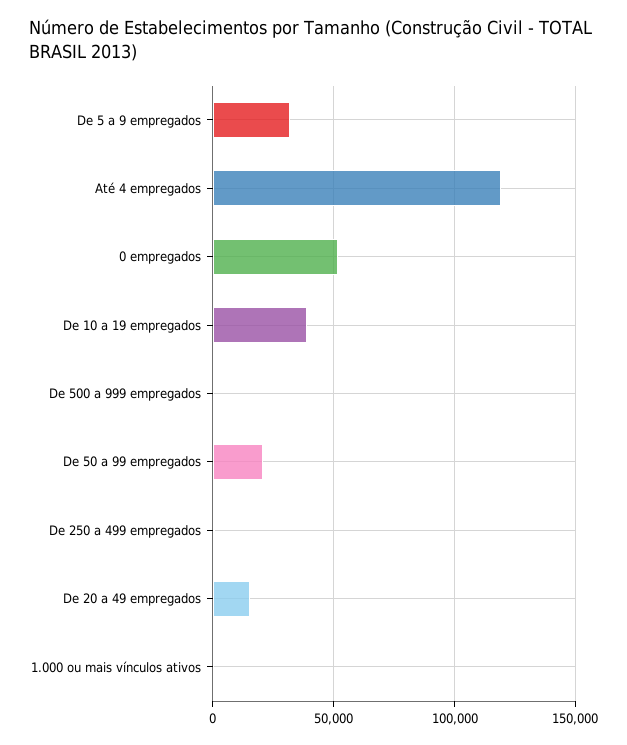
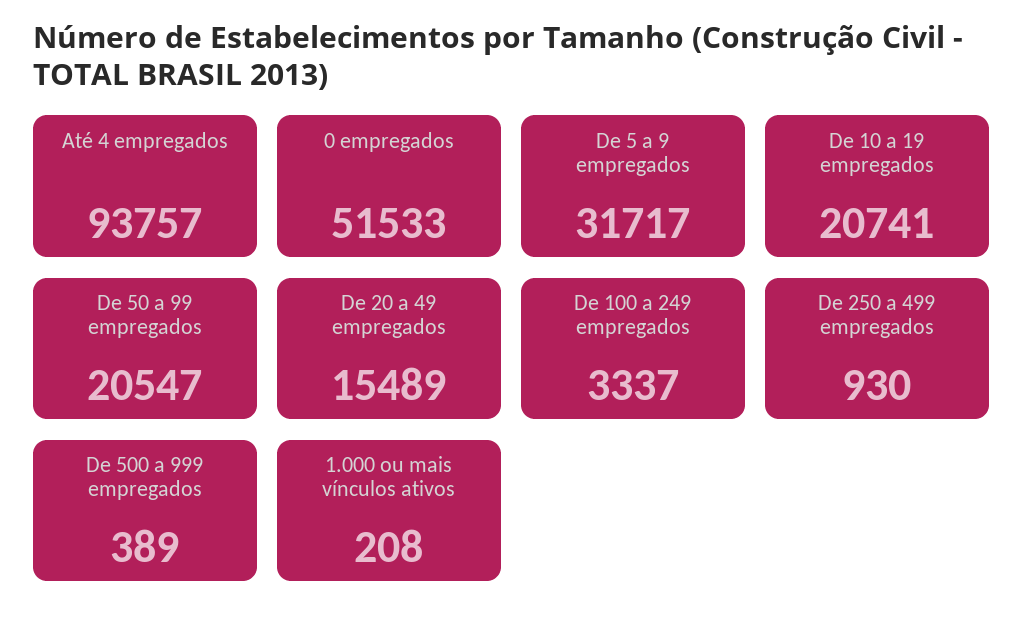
Até 4 empregados: 120000 -> 93757
De 10 a 19 empregados: 40000 -> 20741
De 100 a 249 empregados: none -> 3337

